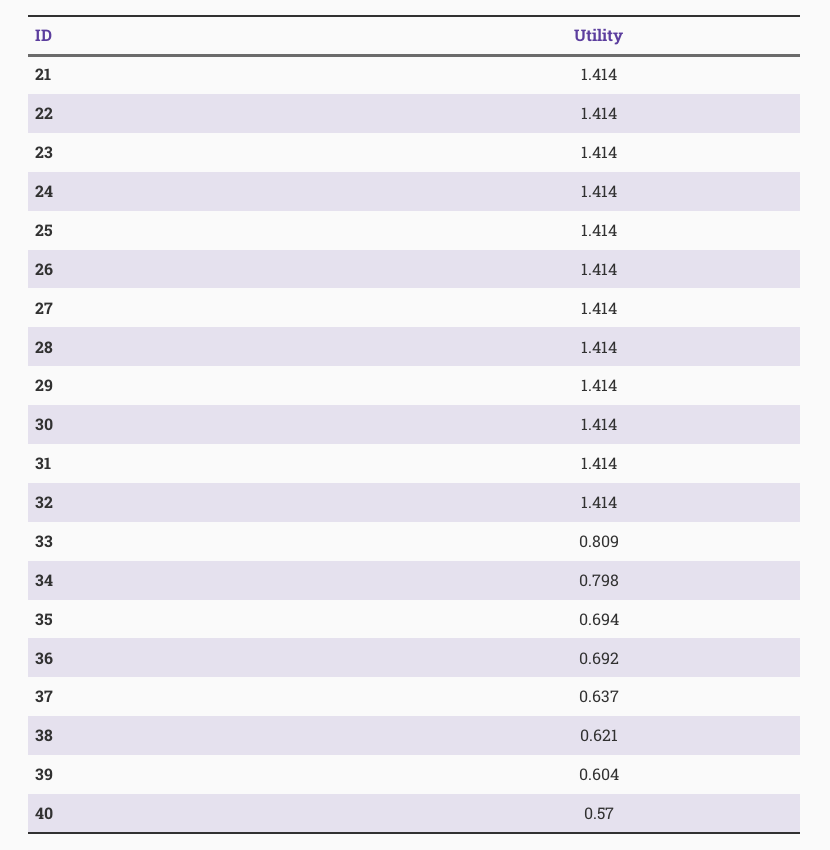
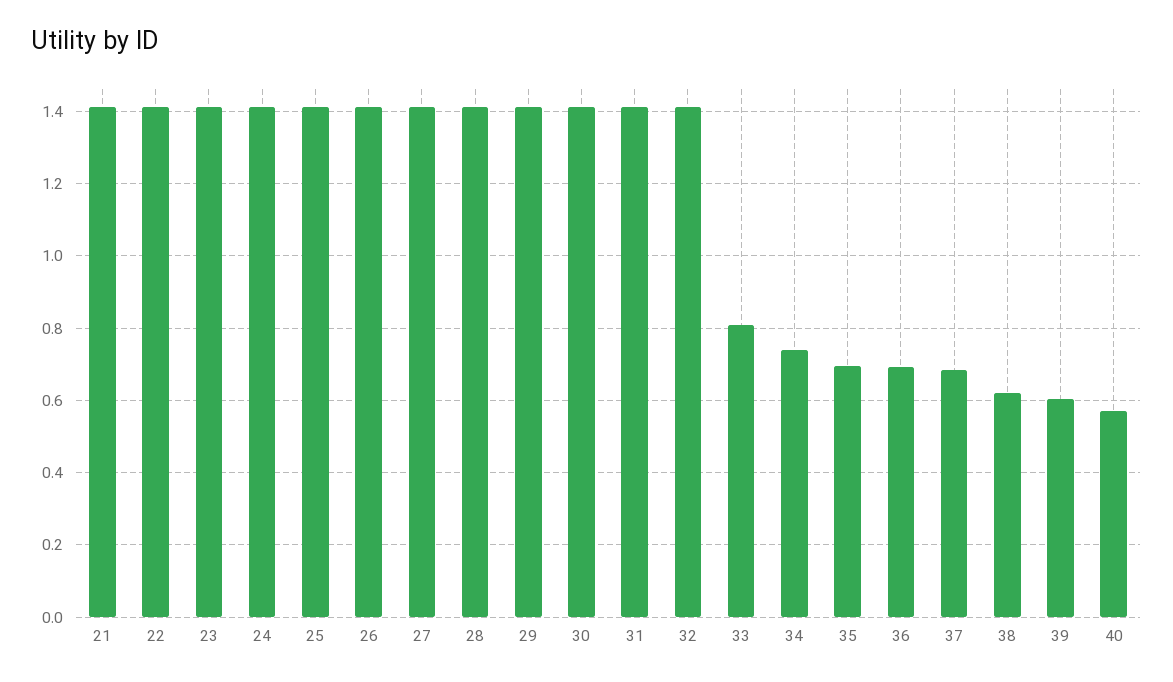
34: 0.798 -> 0.74
37: 0.637 -> 0.68

